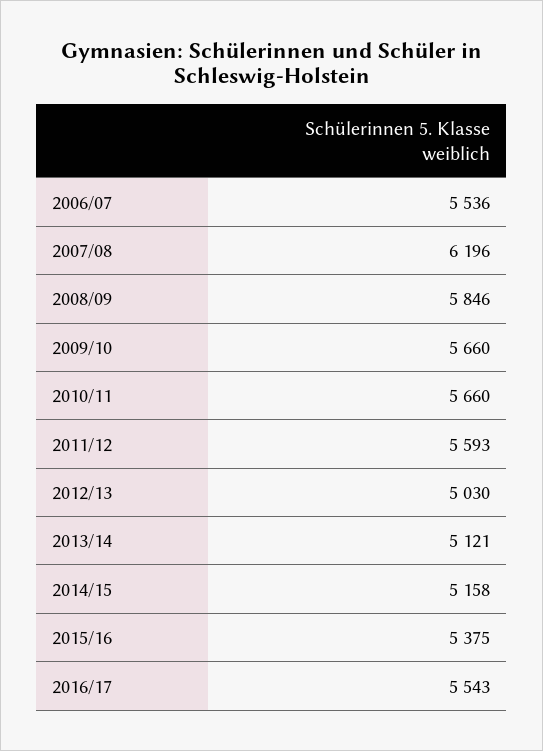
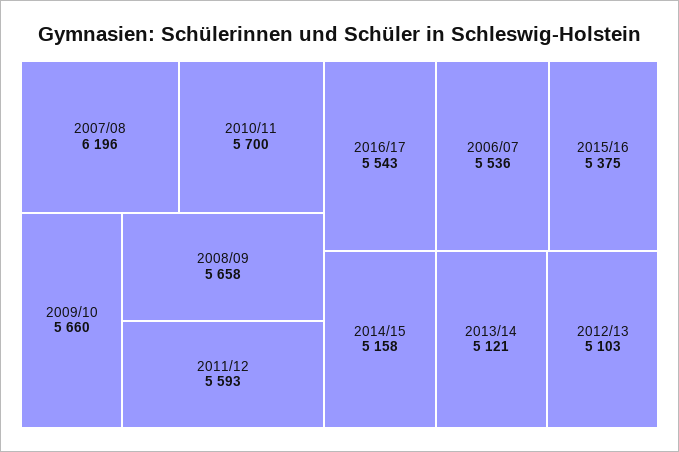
2008/09: 5846 -> 5658
2010/11: 5660 -> 5700
2012/13: 5030 -> 5103

